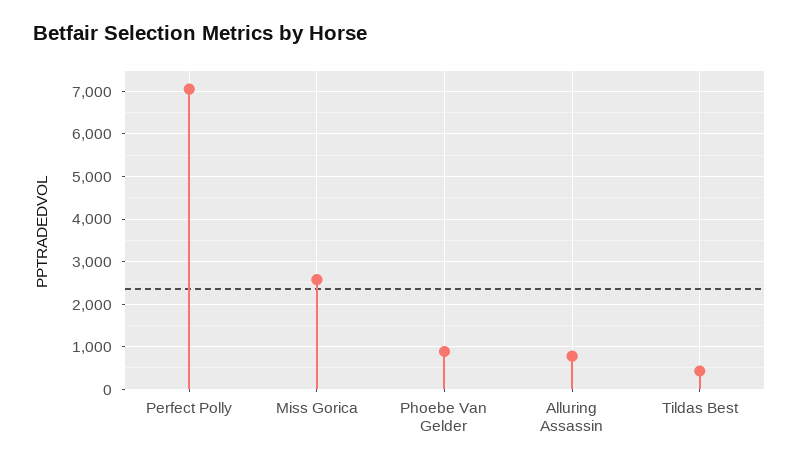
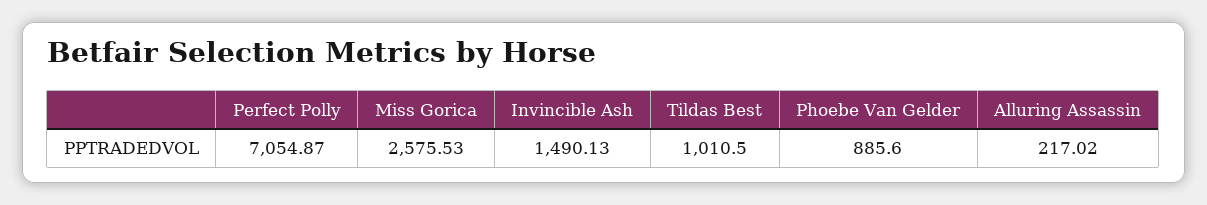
Alluring Assassin: 800 -> 217.02
Tildas Best: 400 -> 1010.5
Invincible Ash: none -> 1490.13

